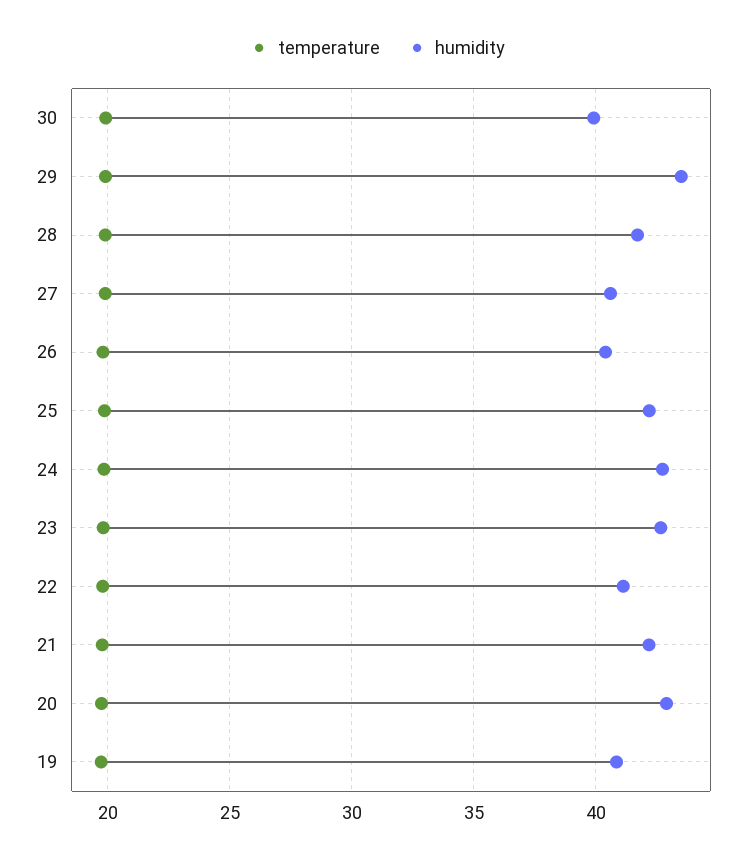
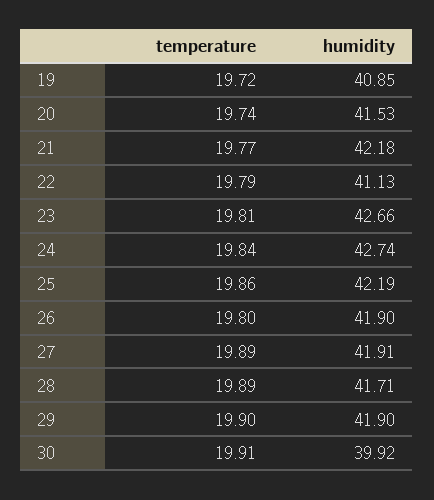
humidity, 29: 43.5 -> 41.9
humidity, 27: 40.5 -> 41.91
humidity, 26: 40.5 -> 41.9
humidity, 20: 43 -> 41.53

